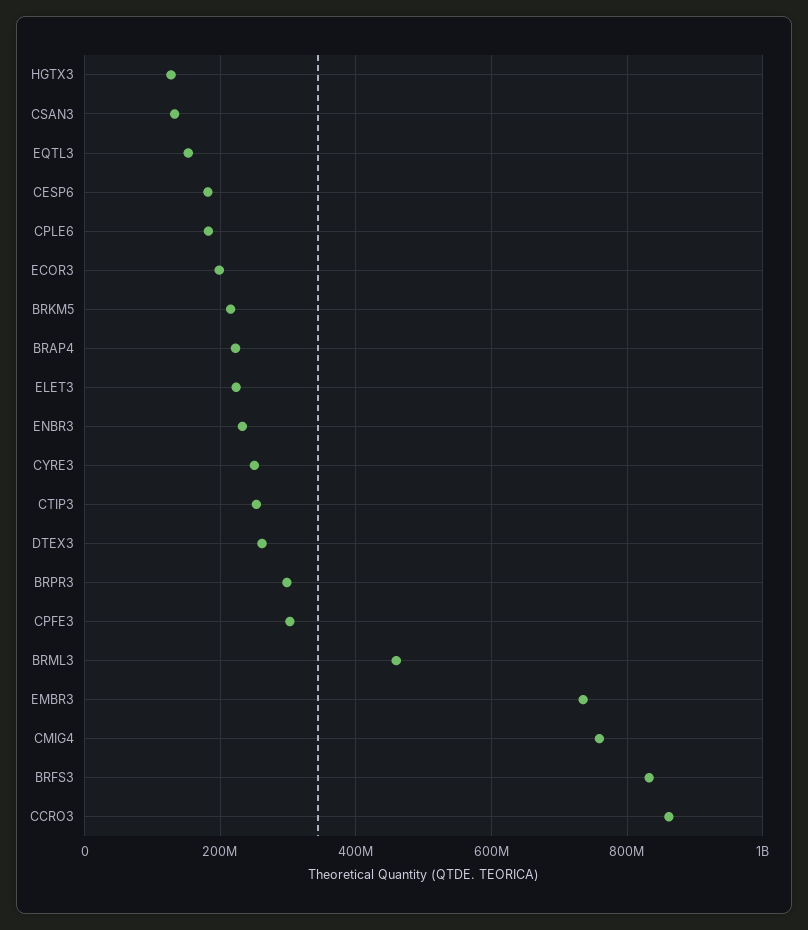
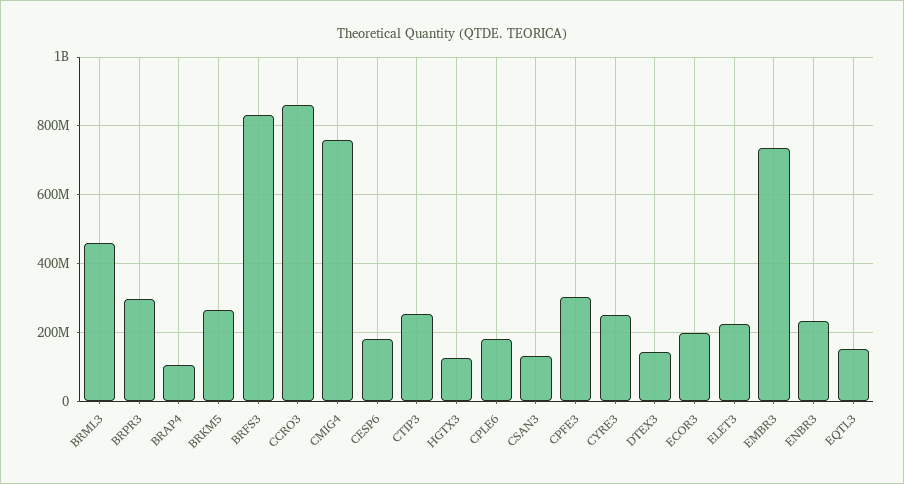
BRKM5: 220000000 -> 260000000
BRAP4: 220000000 -> 100000000
DTEX3: 260000000 -> 140000000

